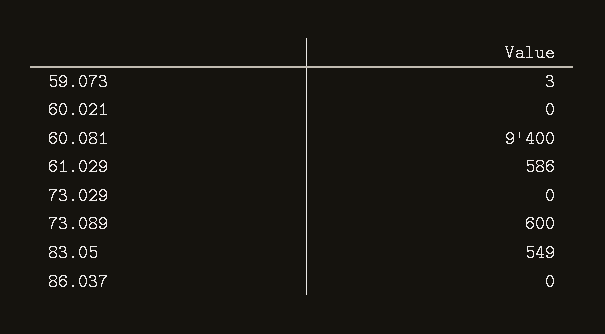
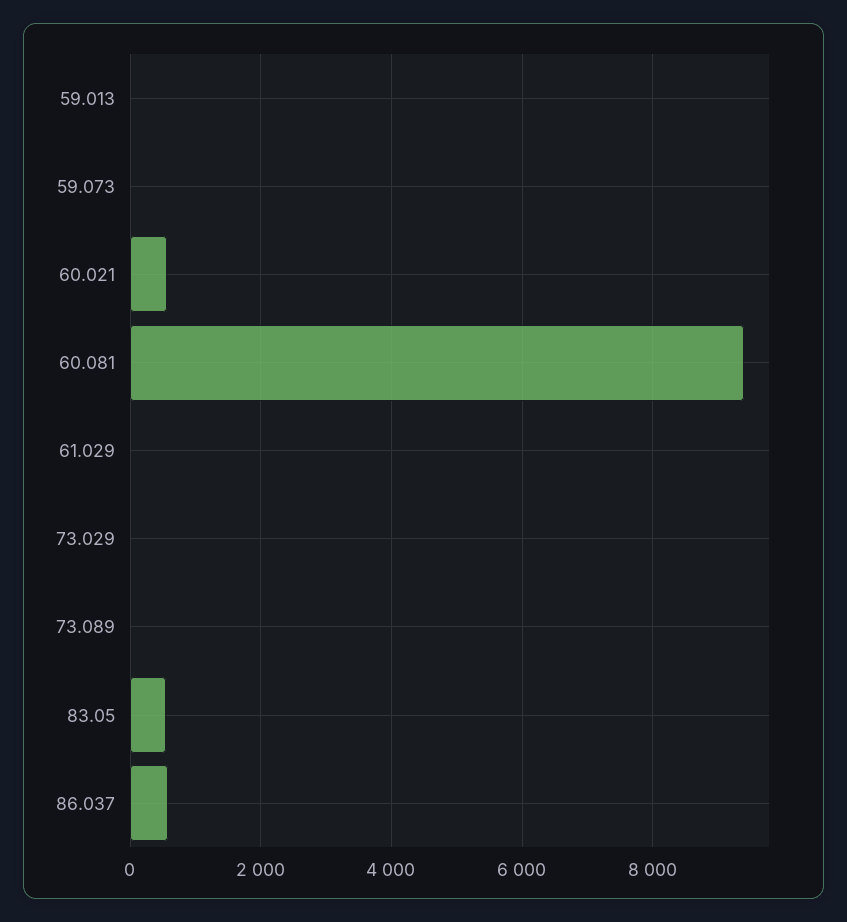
60.021: 0 -> 600
61.029: 586 -> 0
73.089: 600 -> 0
86.037: 0 -> 600
59.013: none -> 0

